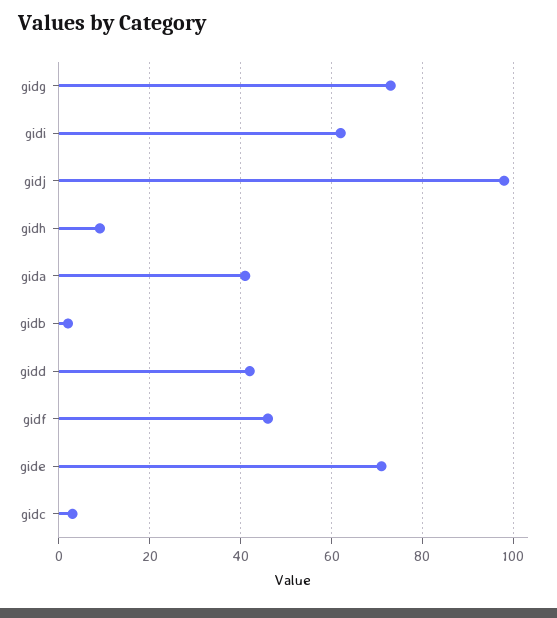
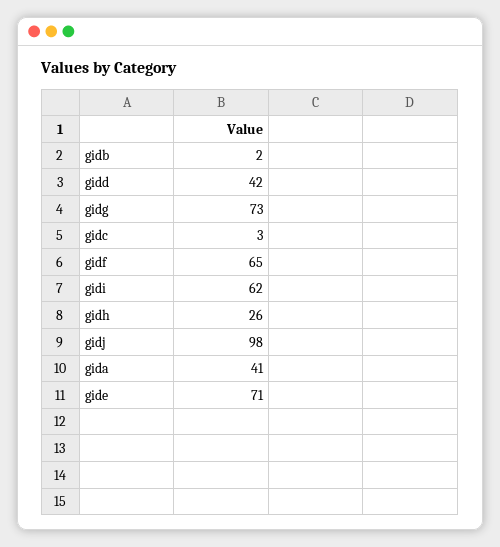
gidh: 10 -> 26
gidf: 45 -> 65

